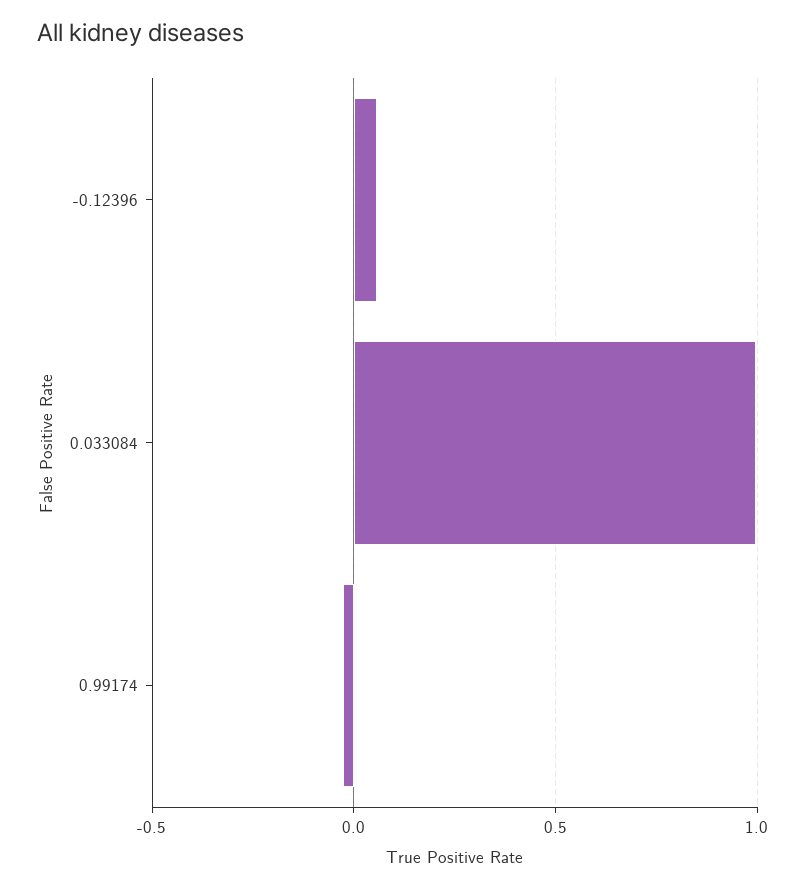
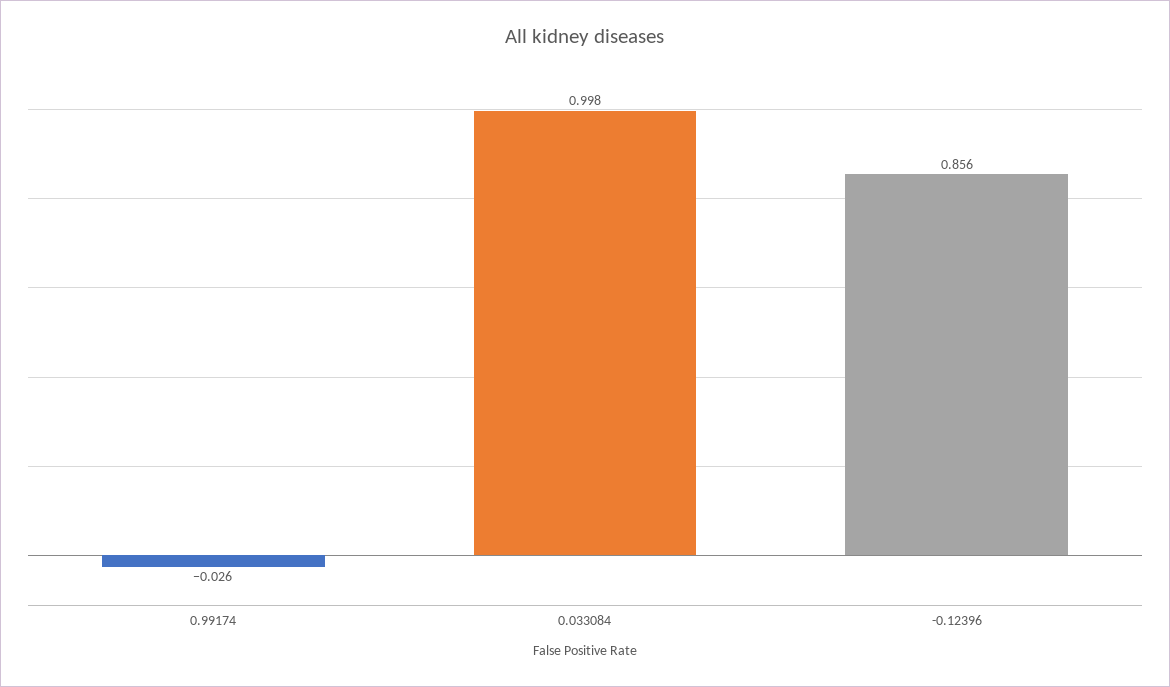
-0.12396: 0.05 -> 0.856

